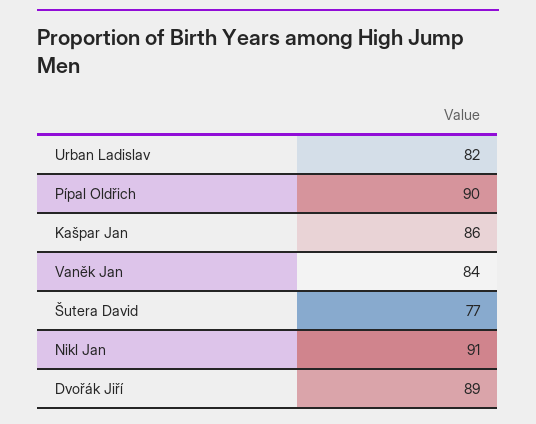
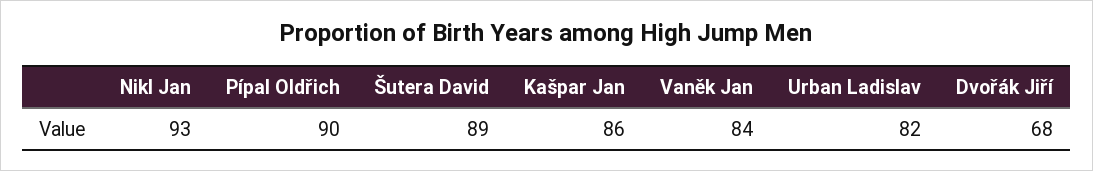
Šutera David: 77 -> 89
Nikl Jan: 91 -> 93
Dvořák Jiří: 89 -> 68

